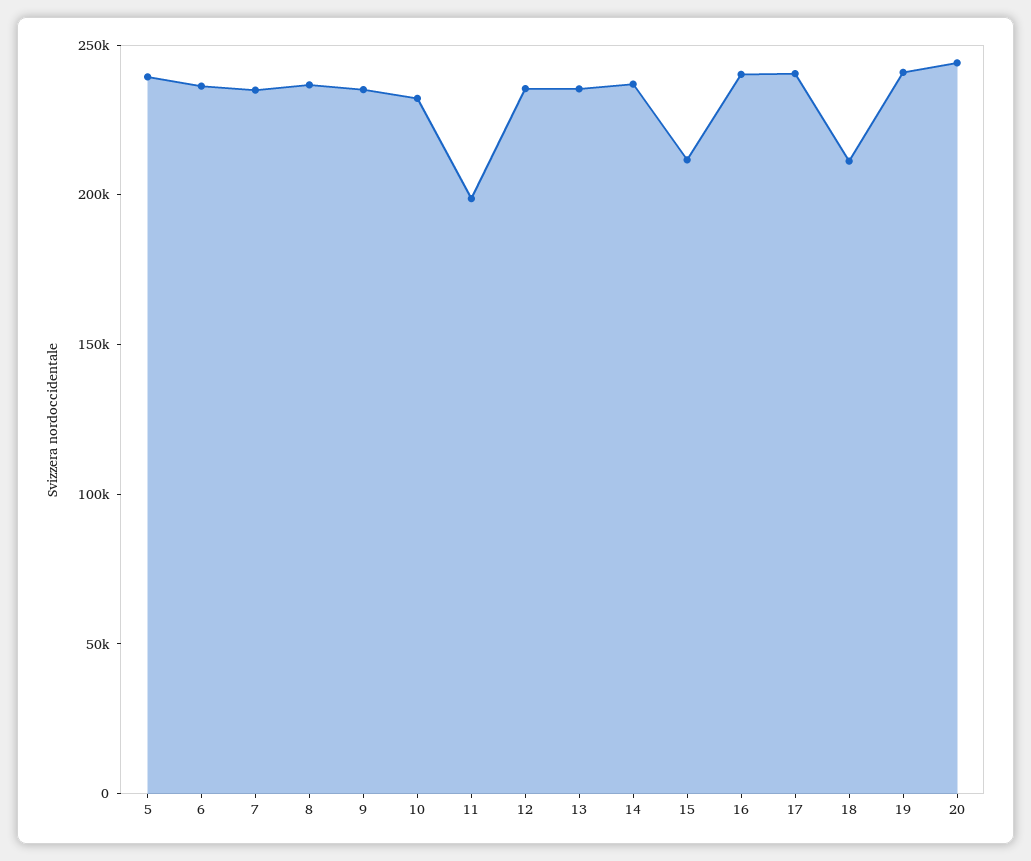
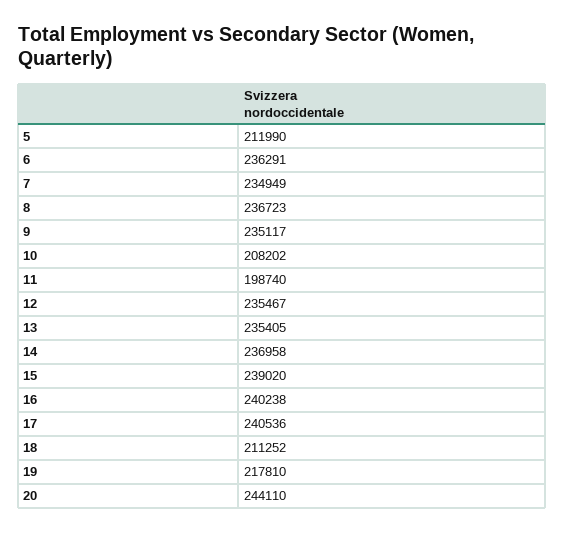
5: 240000 -> 211990
10: 230000 -> 208202
15: 210000 -> 239020
19: 240000 -> 217810

